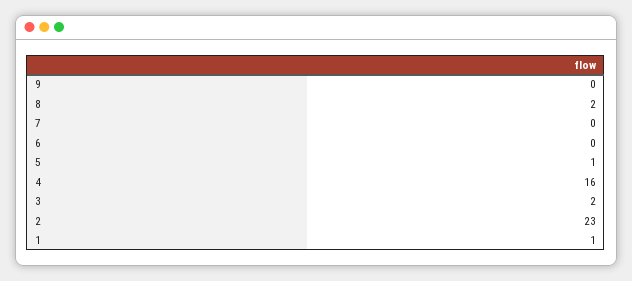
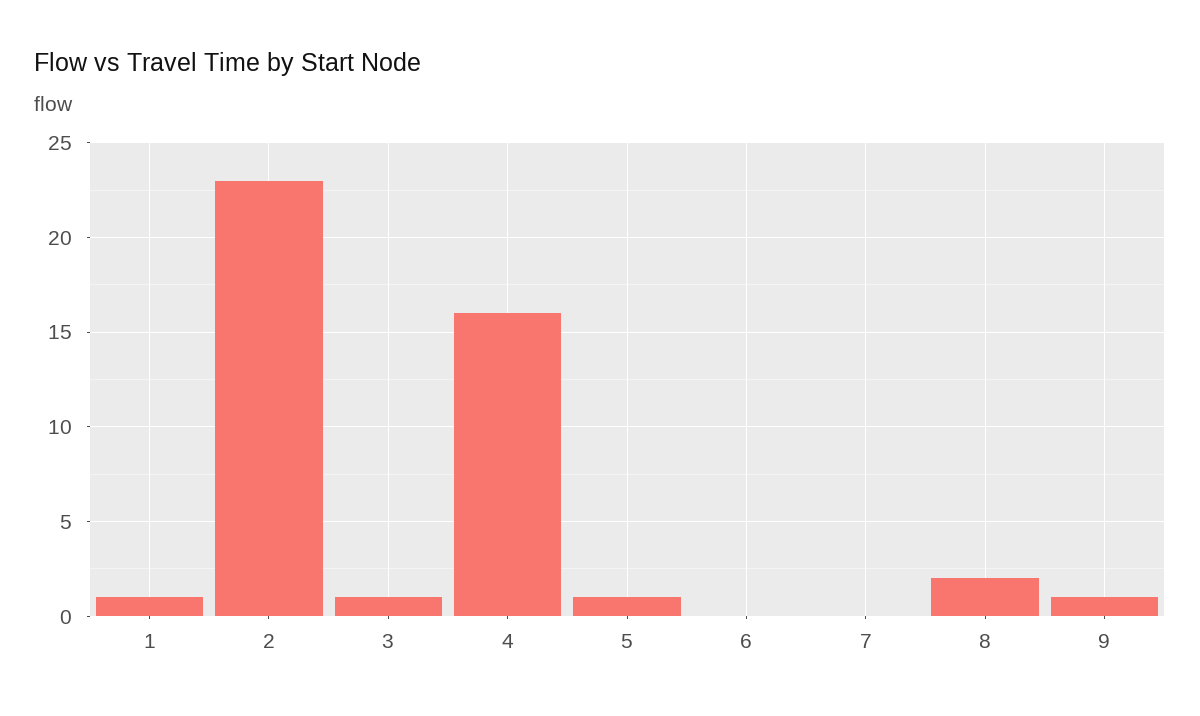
9: 0 -> 1
3: 2 -> 1

